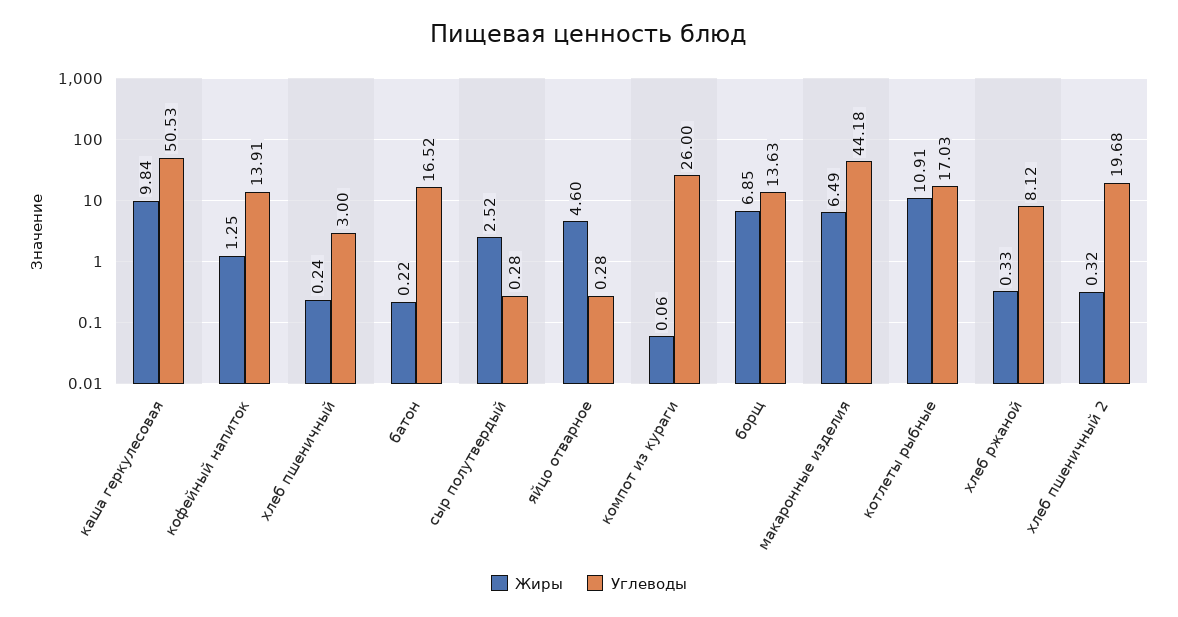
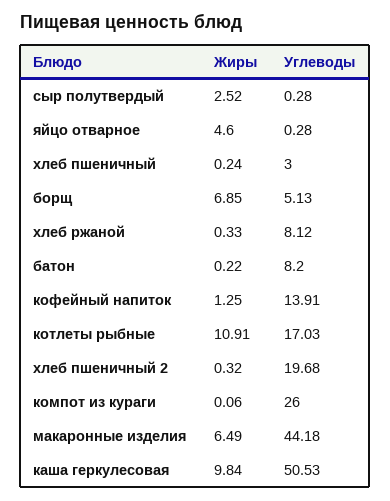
Углеводы, батон: 16.52 -> 8.2
Углеводы, борщ: 13.63 -> 5.13

